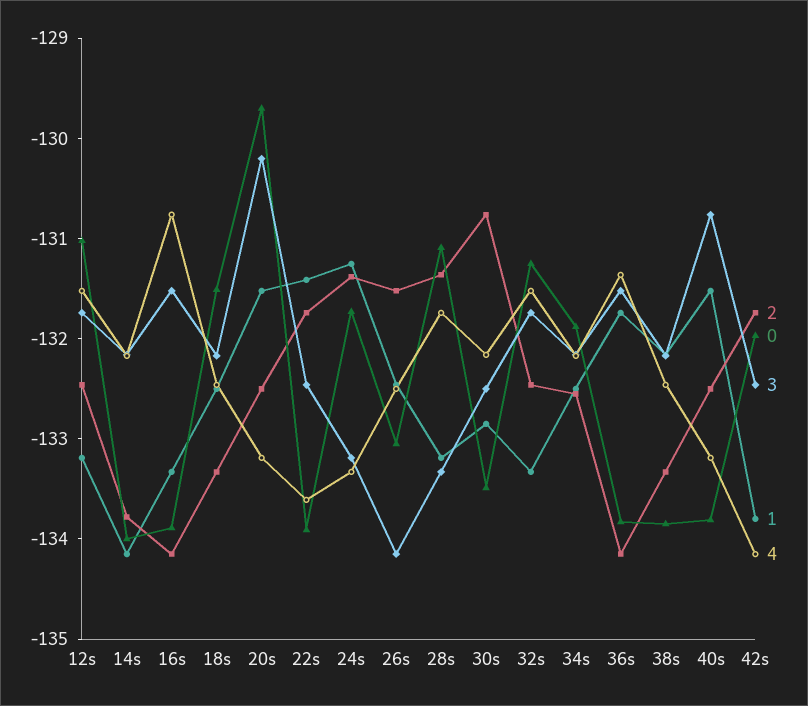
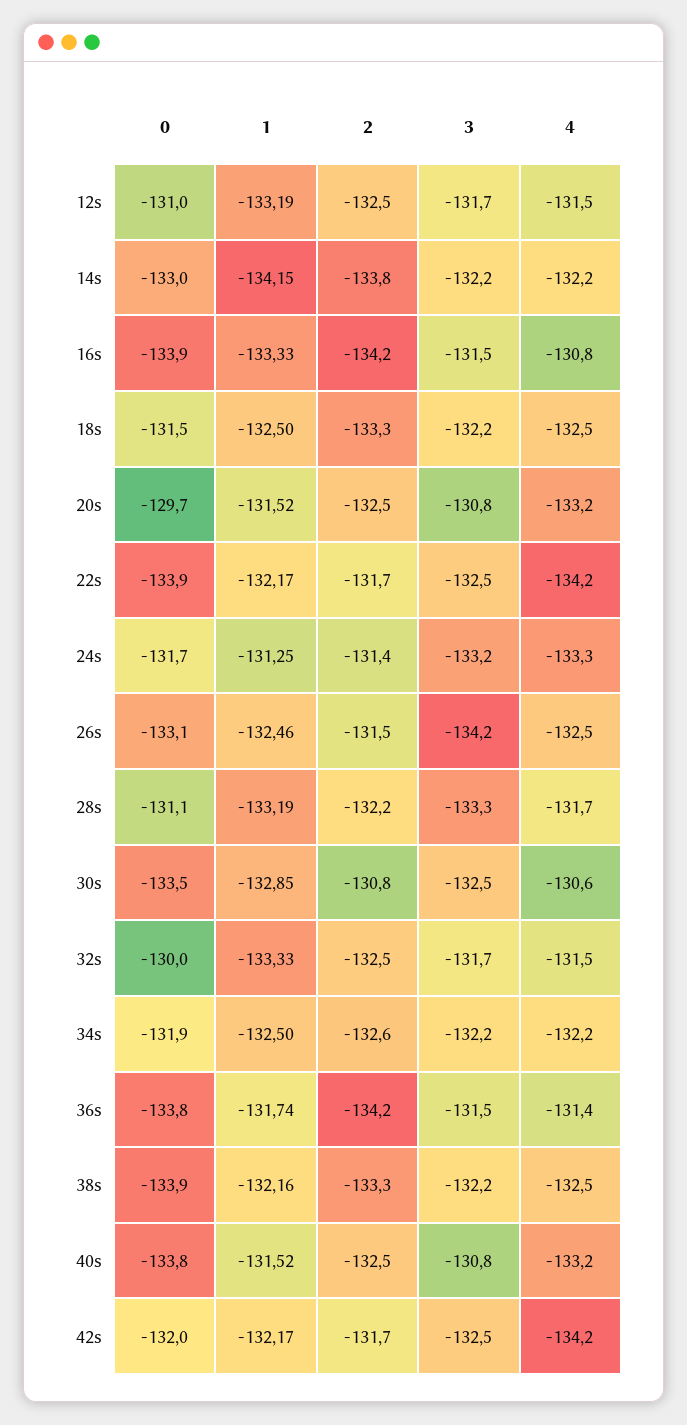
0, 14s: -134 -> -133
3, 20s: -130.2 -> -130.8
1, 22s: -131.4 -> -132.17
4, 22s: -133.6 -> -134.2
2, 28s: -131.4 -> -132.2
4, 30s: -132.2 -> -130.6
0, 32s: -131.2 -> -130
1, 42s: -133.8 -> -132.17

